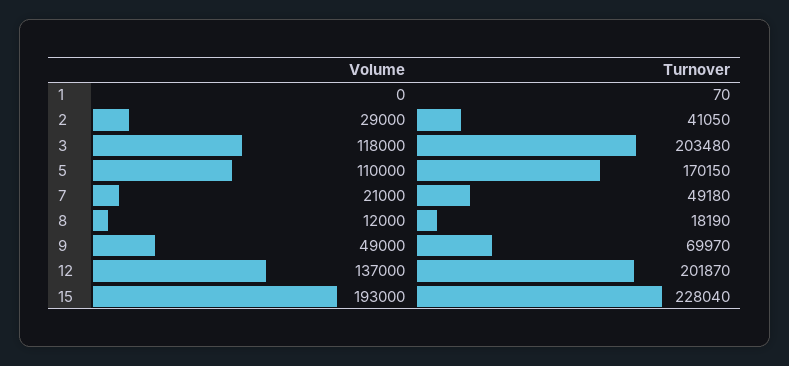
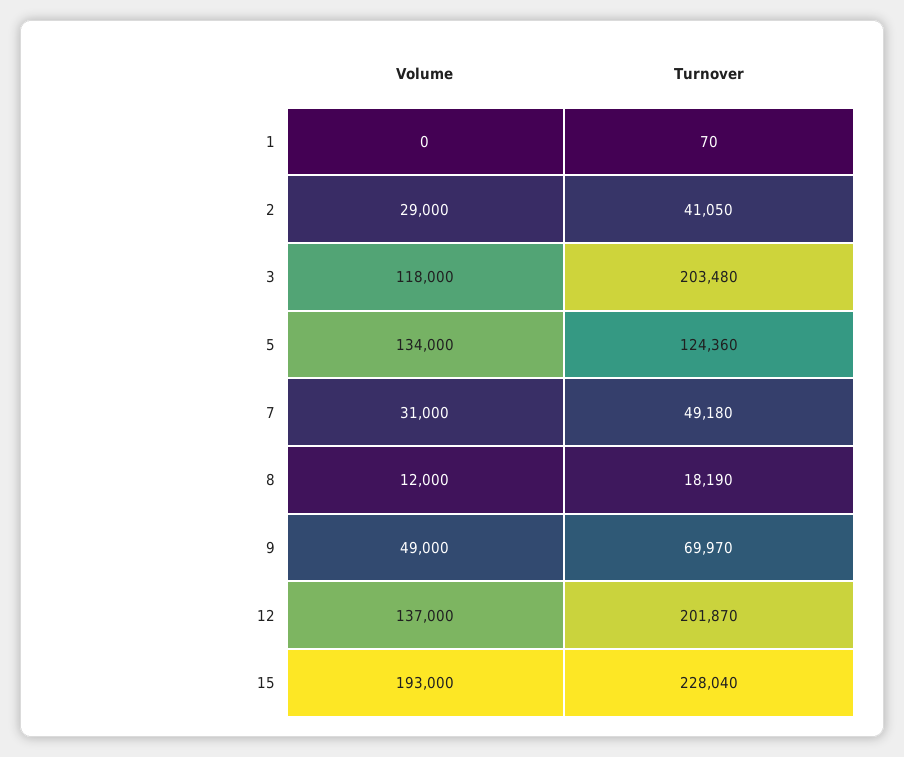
Volume, 5: 110000 -> 134000
Turnover, 5: 170150 -> 124360
Volume, 7: 21000 -> 31000

